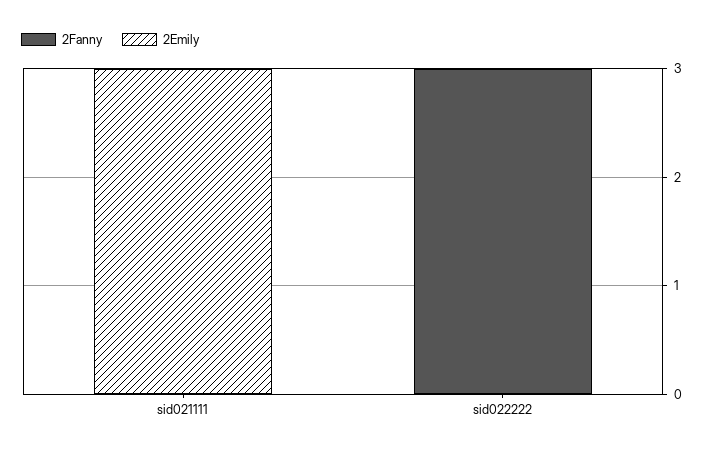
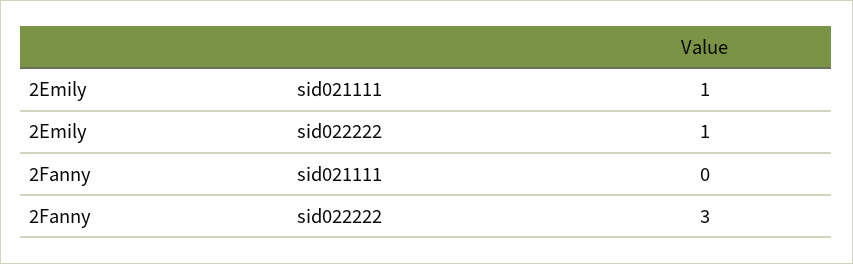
2Emily, sid021111: 3 -> 1
2Emily, sid022222: 0 -> 1

